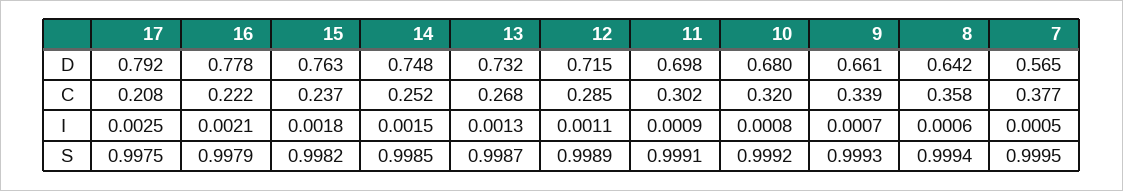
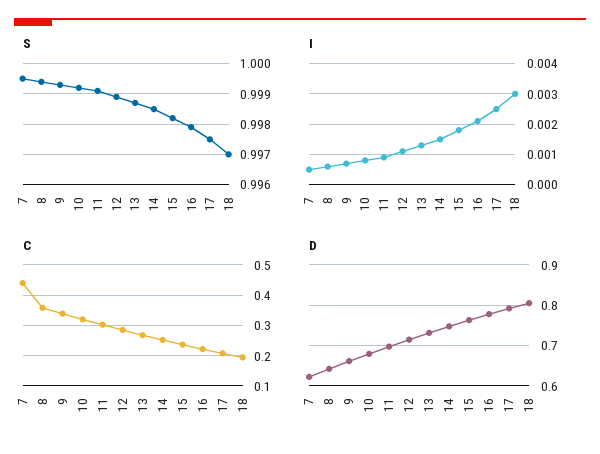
D, 7: 0.565 -> 0.62
C, 7: 0.377 -> 0.44
S, 18: none -> 0.997
I, 18: none -> 0.003
C, 18: none -> 0.2
D, 18: none -> 0.8

